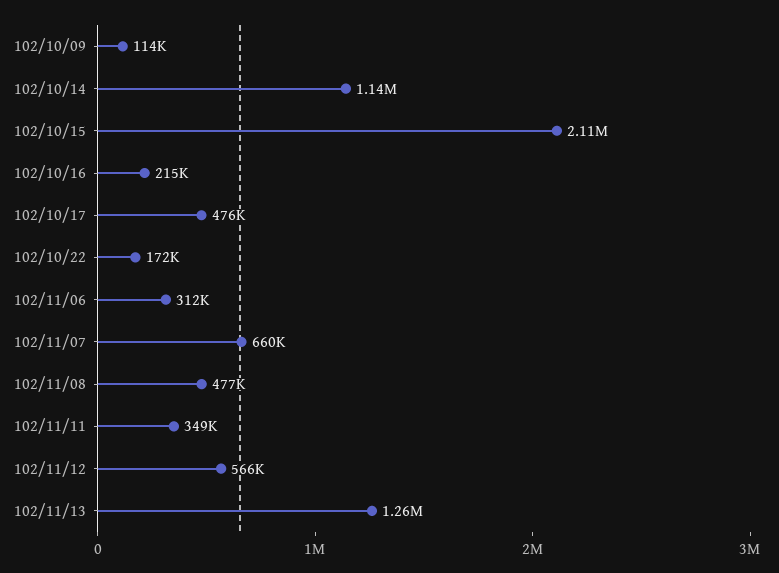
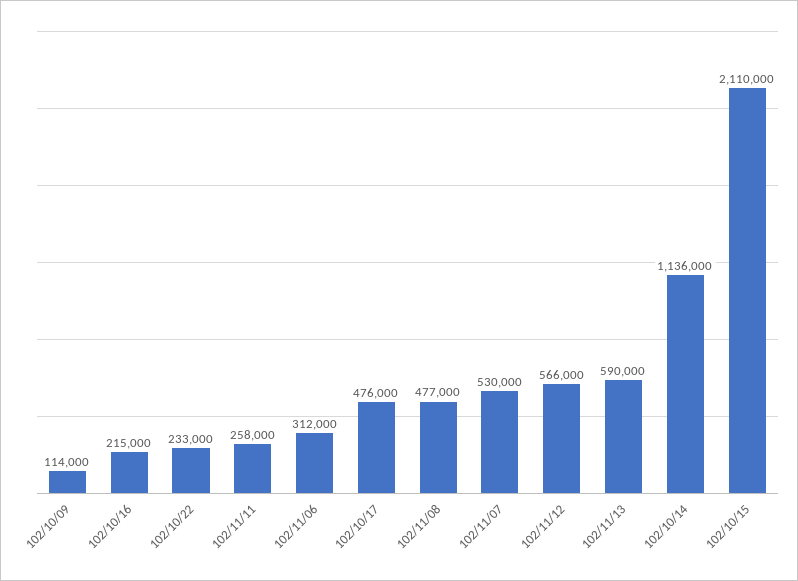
102/10/22: 172000 -> 233000
102/11/07: 660000 -> 530000
102/11/11: 349000 -> 258000
102/11/13: 1260000 -> 590000

